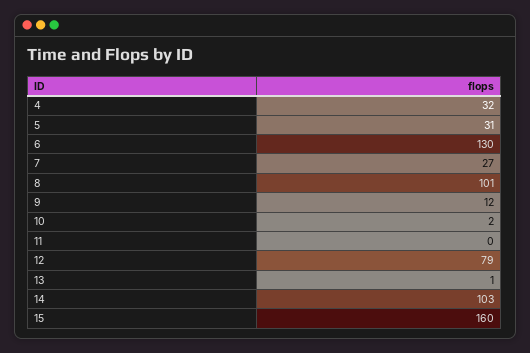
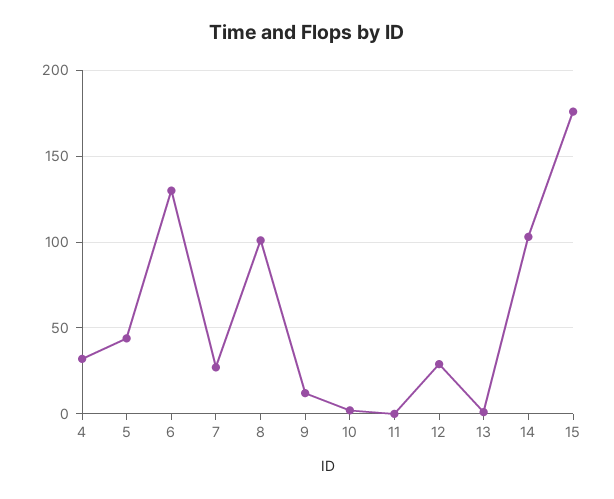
5: 31 -> 45
12: 79 -> 30
15: 160 -> 175

